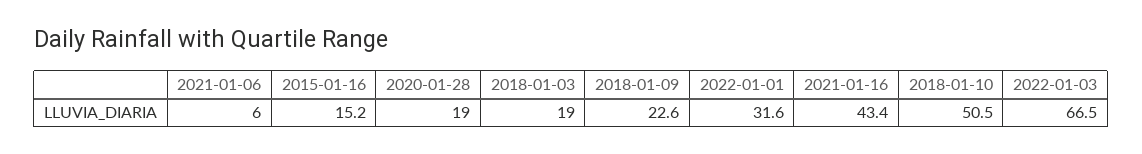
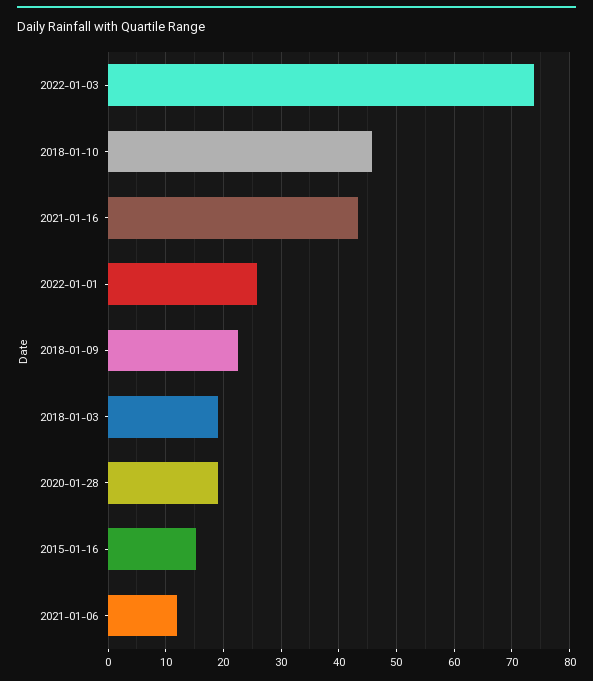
2021-01-06: 6 -> 12
2022-01-01: 31.6 -> 26
2018-01-10: 50.5 -> 46
2022-01-03: 66.5 -> 74

